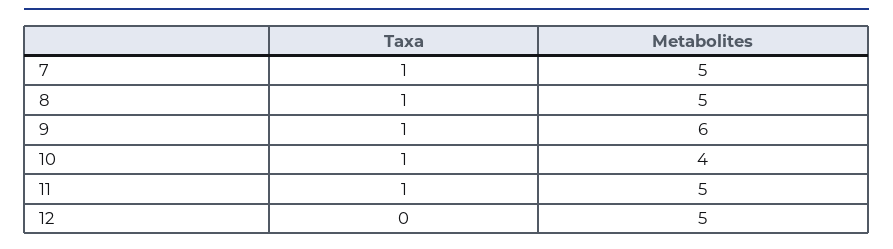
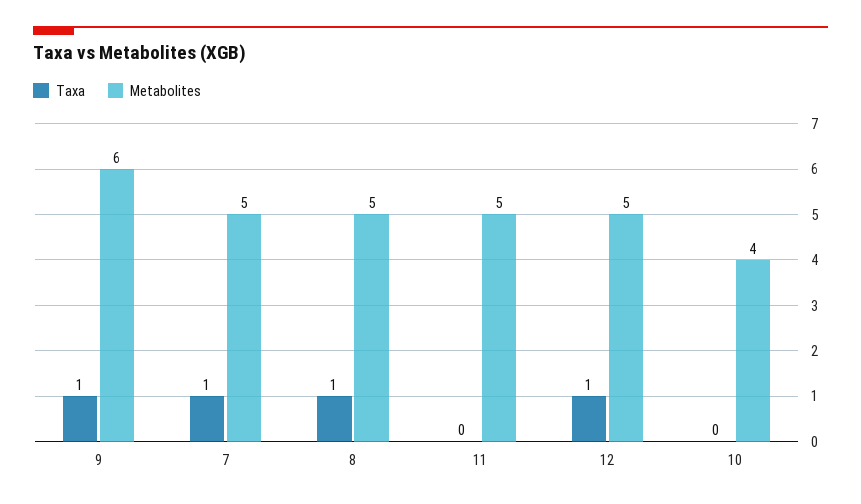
Taxa, 10: 1 -> 0
Taxa, 11: 1 -> 0
Taxa, 12: 0 -> 1

